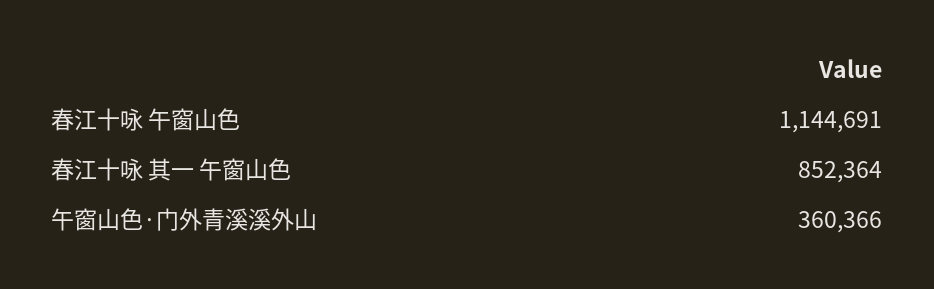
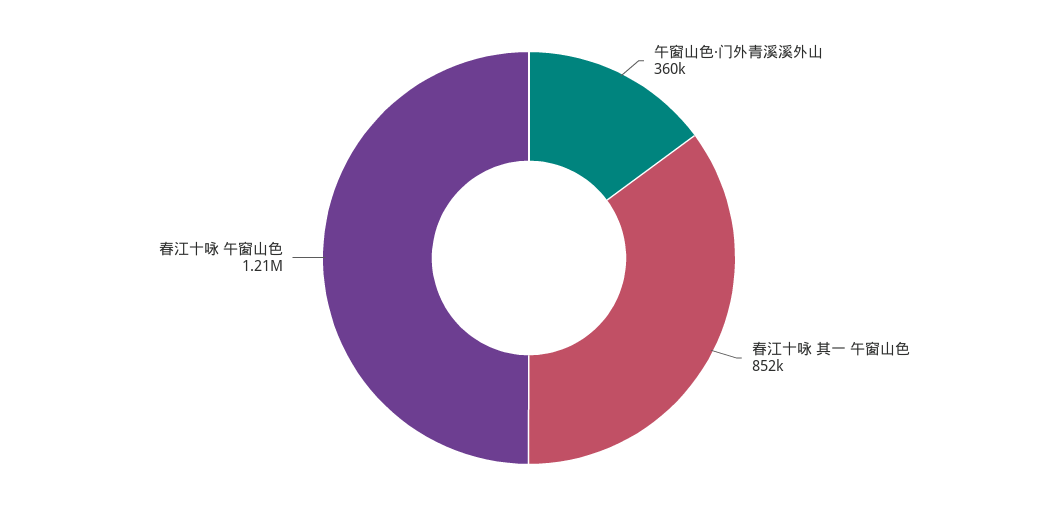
春江十咏 午窗山色: 1144691 -> 1210000

